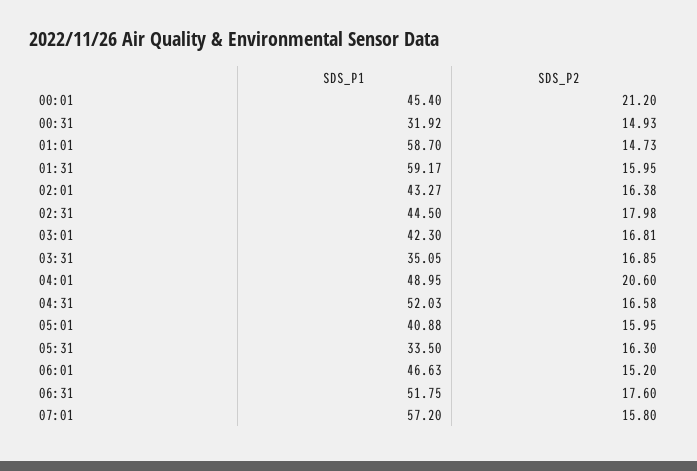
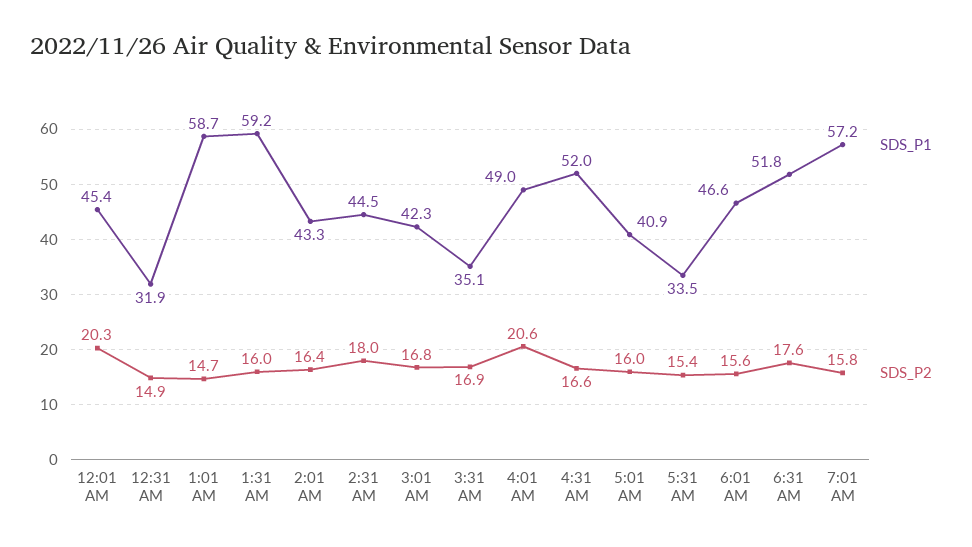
SDS_P2, 00:01: 21.2 -> 20.3
SDS_P2, 05:31: 16.3 -> 15.4
SDS_P2, 06:01: 15.2 -> 15.6

